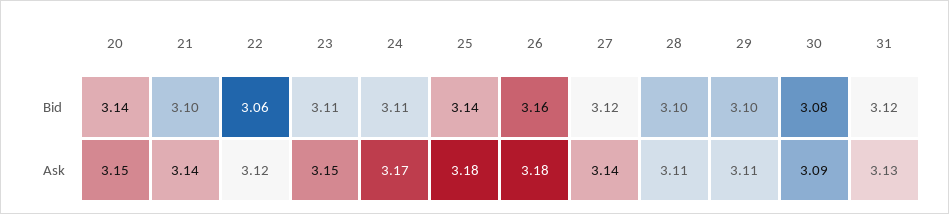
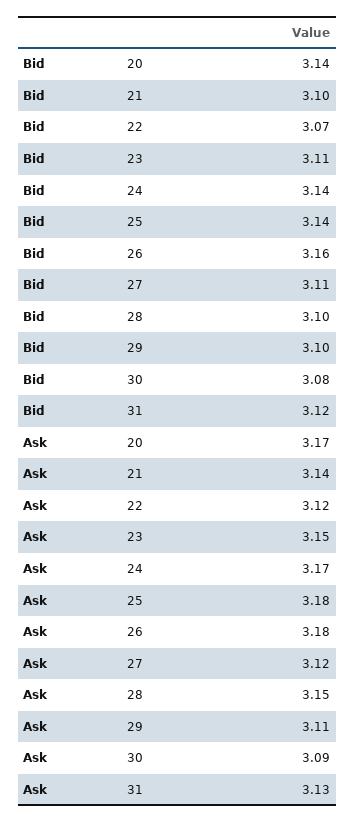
22, Bid: 3.06 -> 3.07
24, Bid: 3.11 -> 3.14
27, Bid: 3.12 -> 3.11
20, Ask: 3.15 -> 3.17
27, Ask: 3.14 -> 3.12
28, Ask: 3.11 -> 3.15

